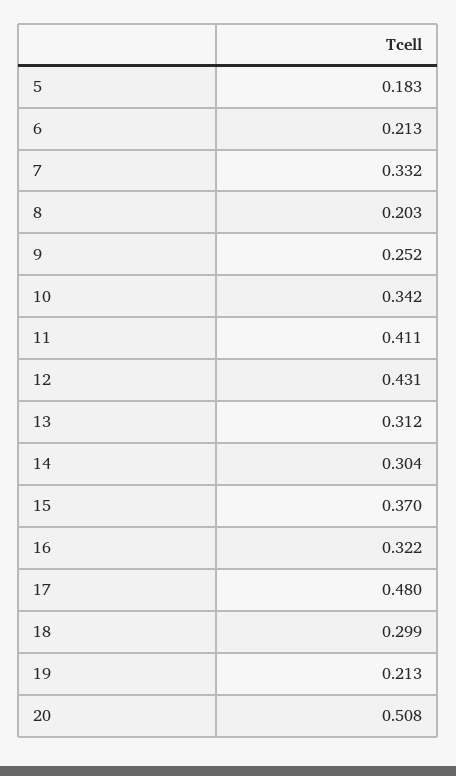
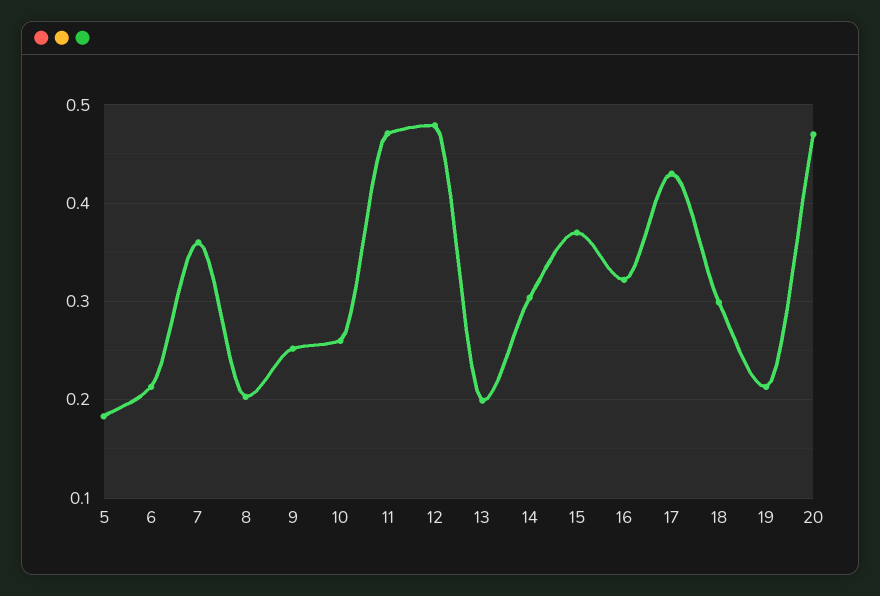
7: 0.332 -> 0.36
10: 0.342 -> 0.26
11: 0.411 -> 0.47
12: 0.431 -> 0.48
13: 0.312 -> 0.2
17: 0.48 -> 0.43
20: 0.508 -> 0.47

